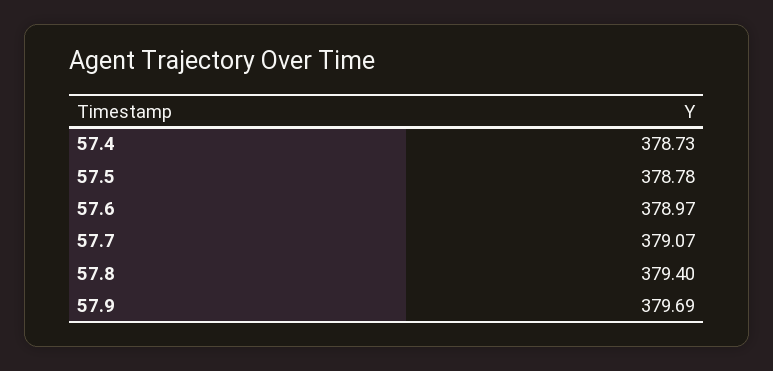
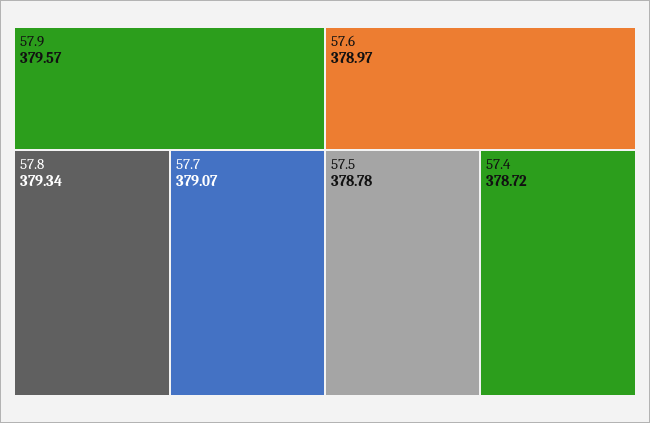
57.4: 378.73 -> 378.72
57.8: 379.4 -> 379.34
57.9: 379.69 -> 379.57

